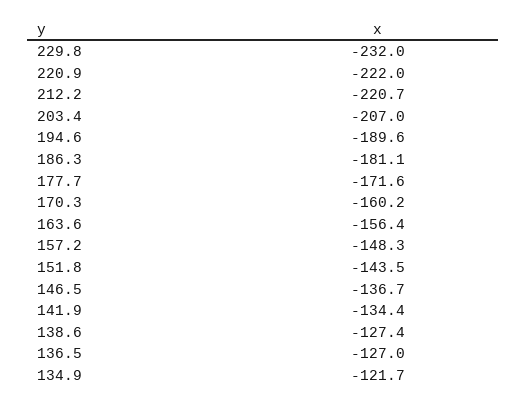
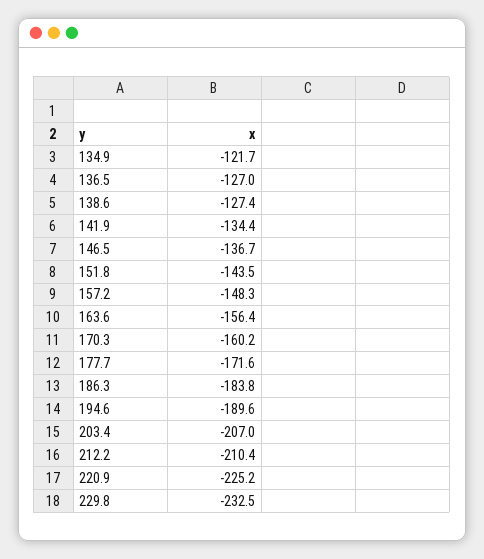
229.8: -232 -> -232.5
220.9: -222 -> -225.2
212.2: -220.7 -> -210.4
186.3: -181.1 -> -183.8

